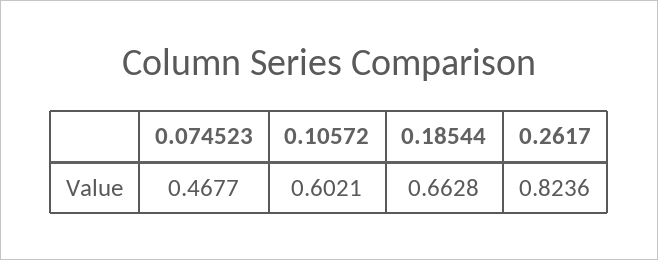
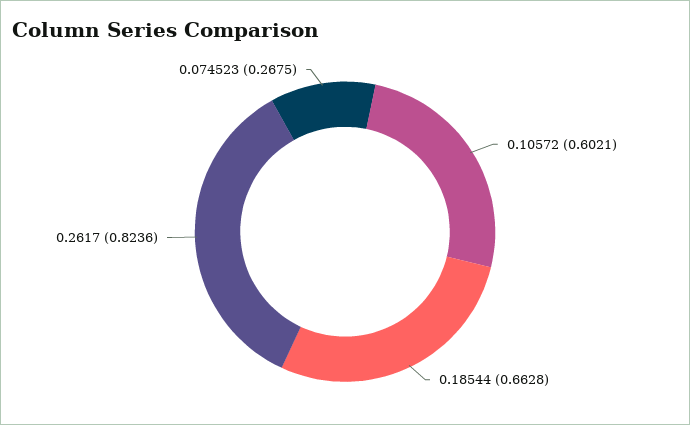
0.074523: 0.4677 -> 0.2675

